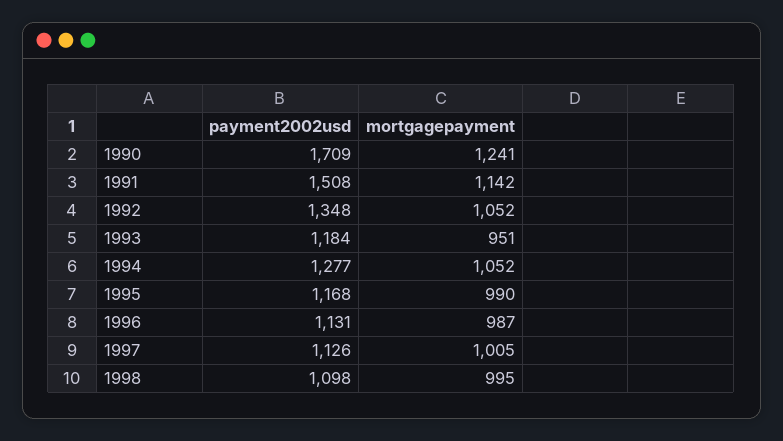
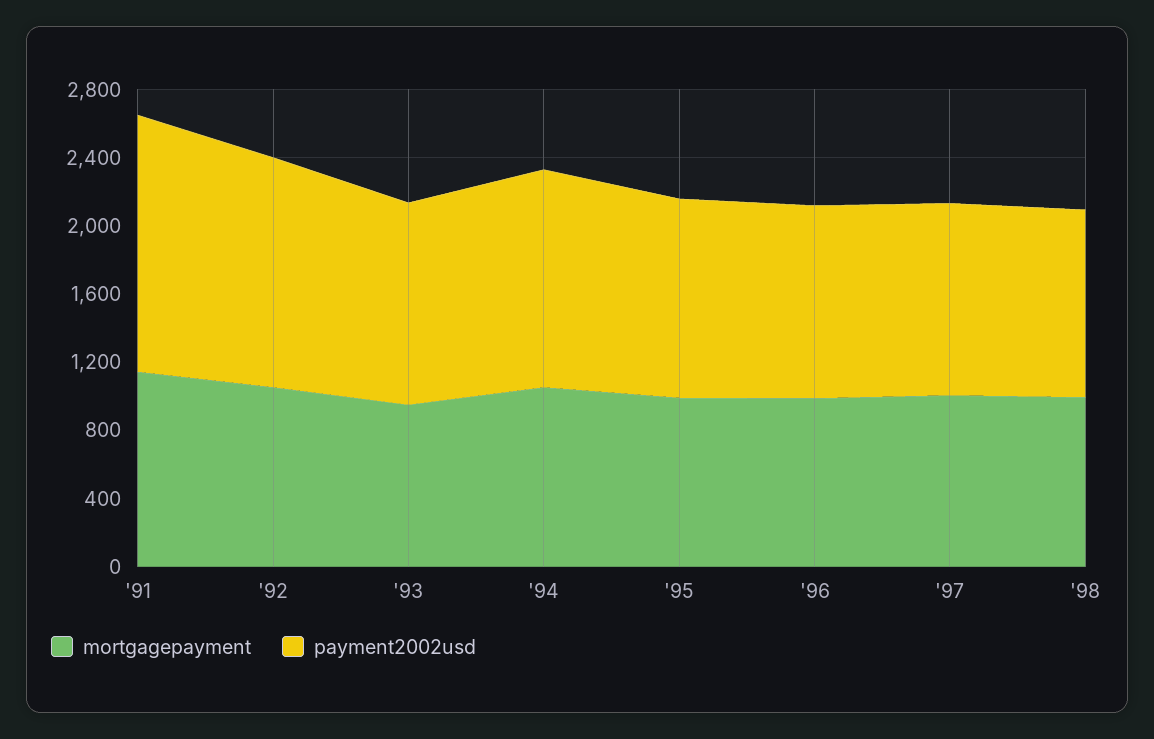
payment2002usd, 1990: 1709 -> none
mortgagepayment, 1990: 1241 -> none

